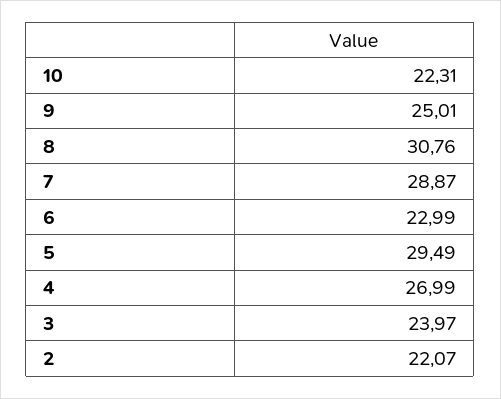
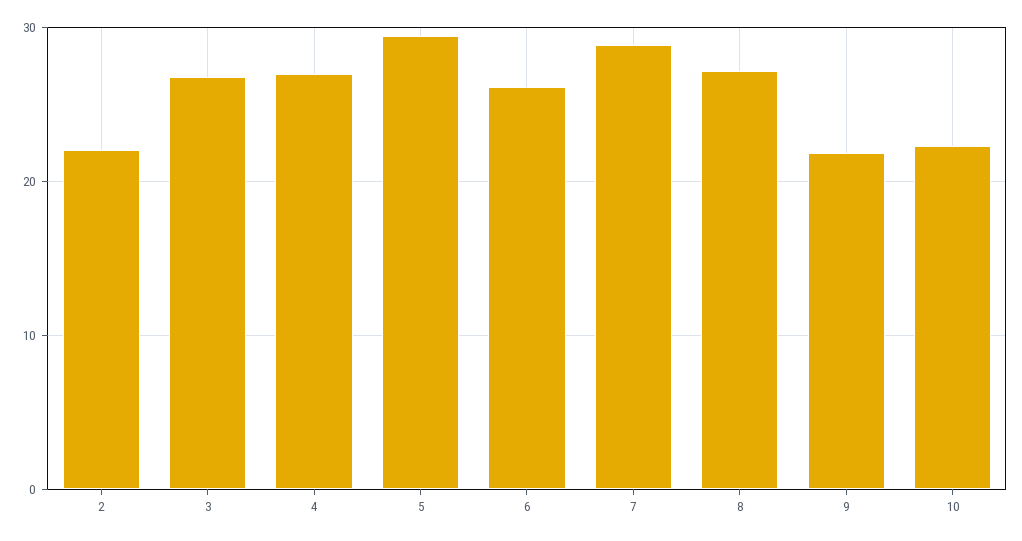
9: 25.01 -> 22
8: 30.76 -> 27
6: 22.99 -> 26
3: 23.97 -> 27

